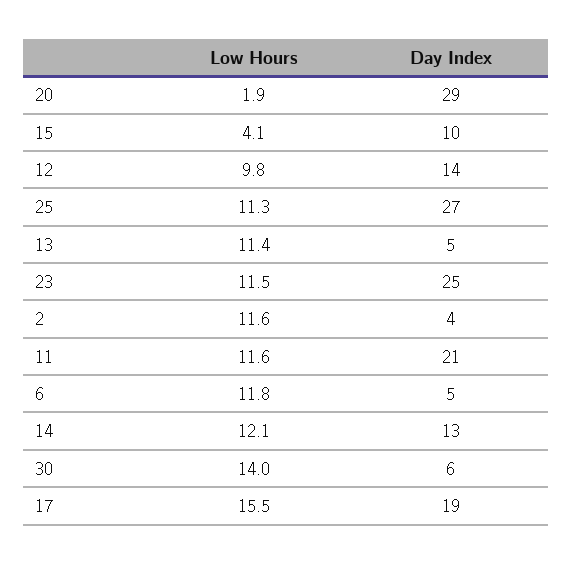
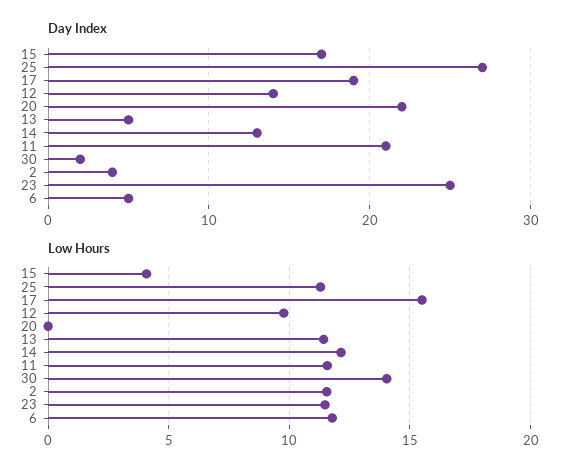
Low Hours, 20: 1.9 -> 0
Day Index, 20: 29 -> 22
Day Index, 15: 10 -> 17
Day Index, 30: 6 -> 2

